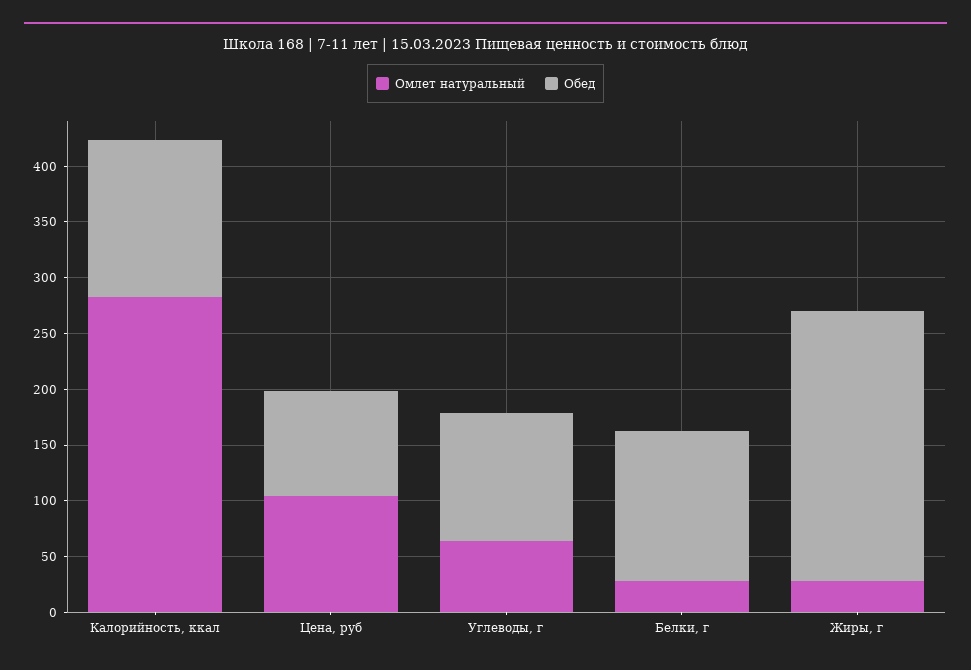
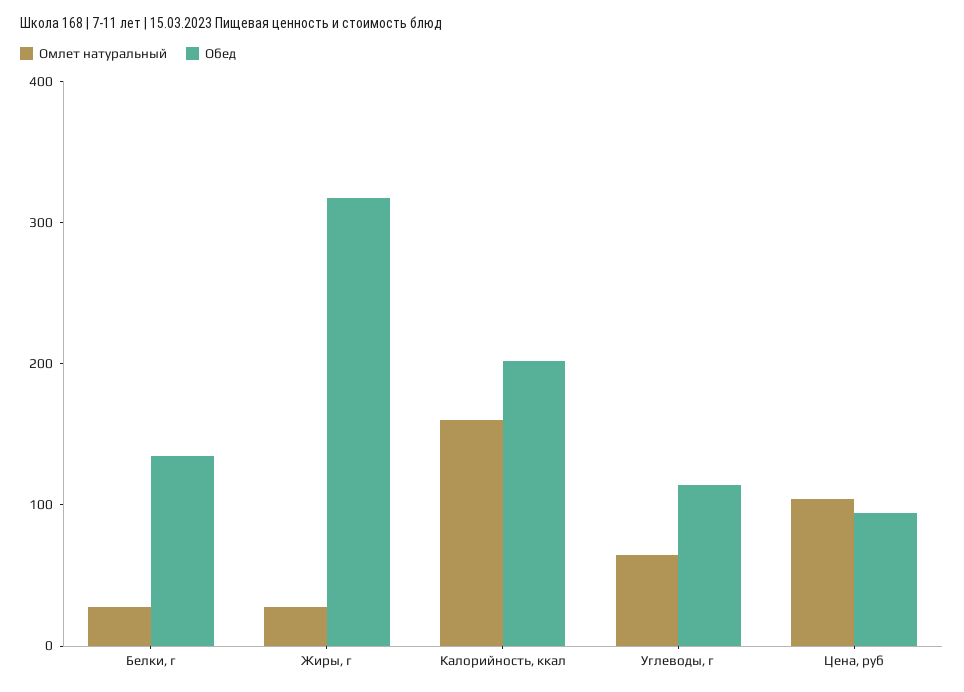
Омлет натуральный, Калорийность, ккал: 280 -> 160
Обед, Калорийность, ккал: 140 -> 200
Обед, Жиры, г: 240 -> 320

